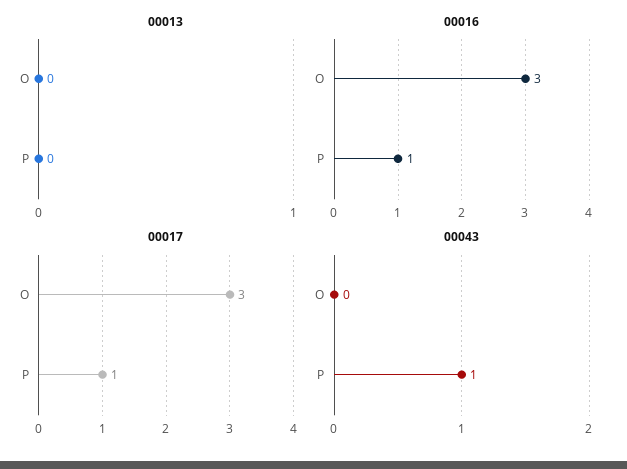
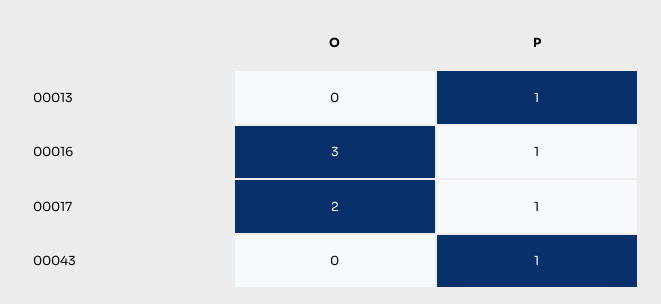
00013, P: 0 -> 1
00017, O: 3 -> 2

